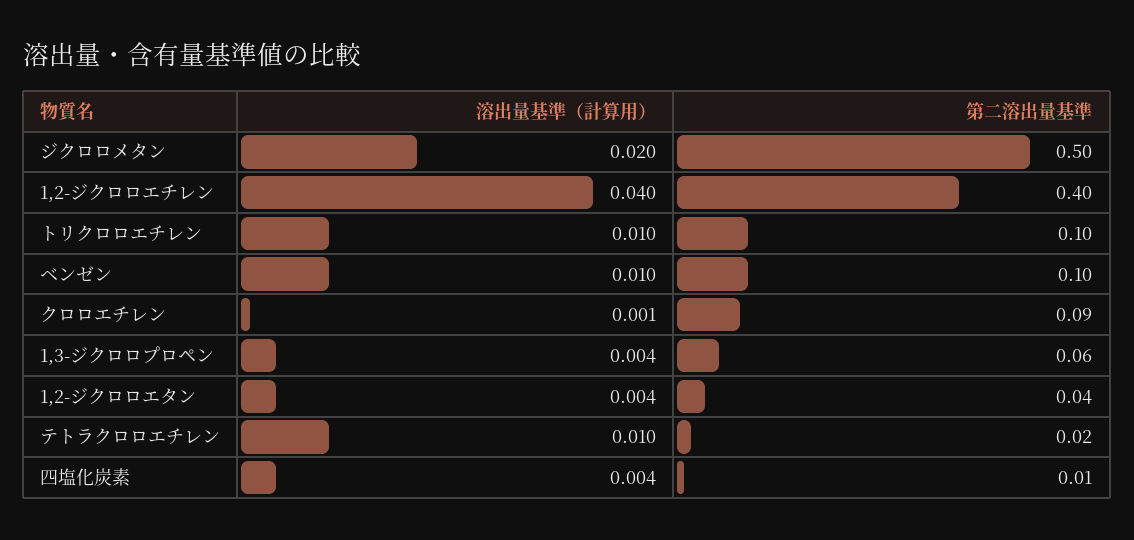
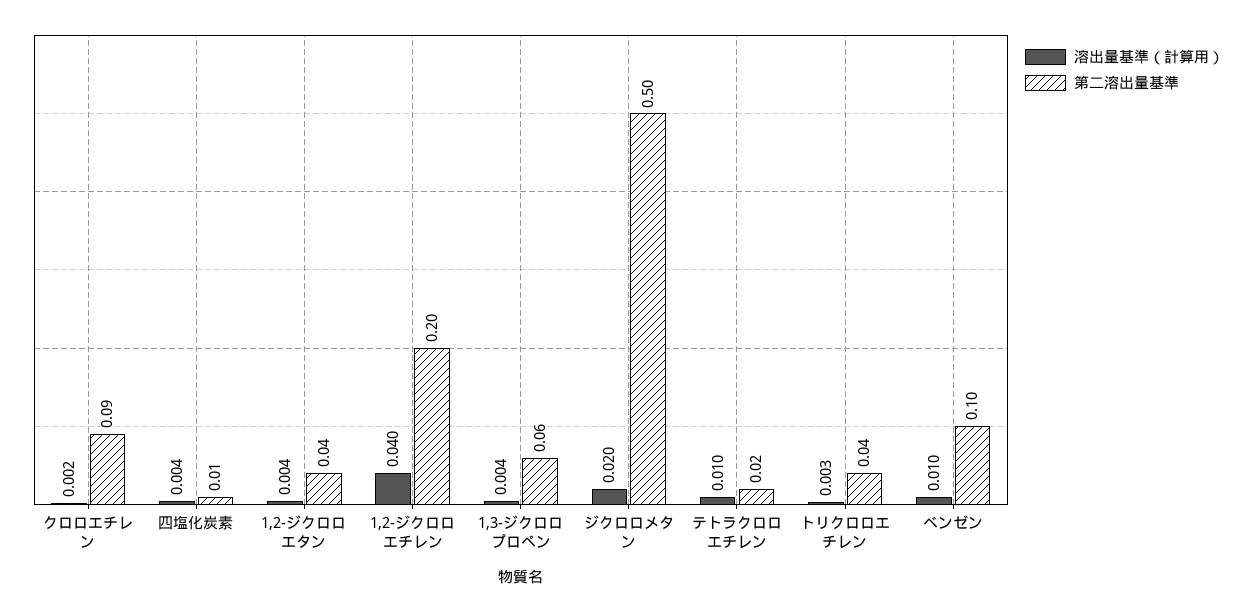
第二溶出量基準, 1,2-ジクロロエチレン: 0.4 -> 0.2
溶出量基準（計算用）, トリクロロエチレン: 0.01 -> 0.003
第二溶出量基準, トリクロロエチレン: 0.1 -> 0.04
溶出量基準（計算用）, クロロエチレン: 0.001 -> 0.002

